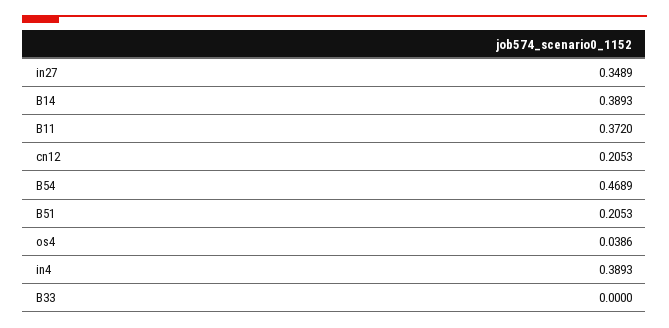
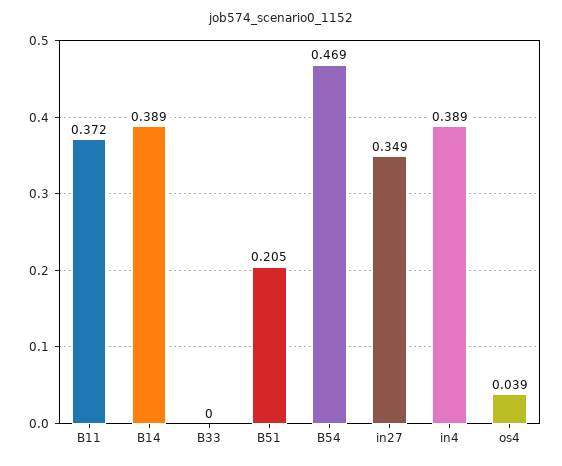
cn12: 0.2053 -> none

